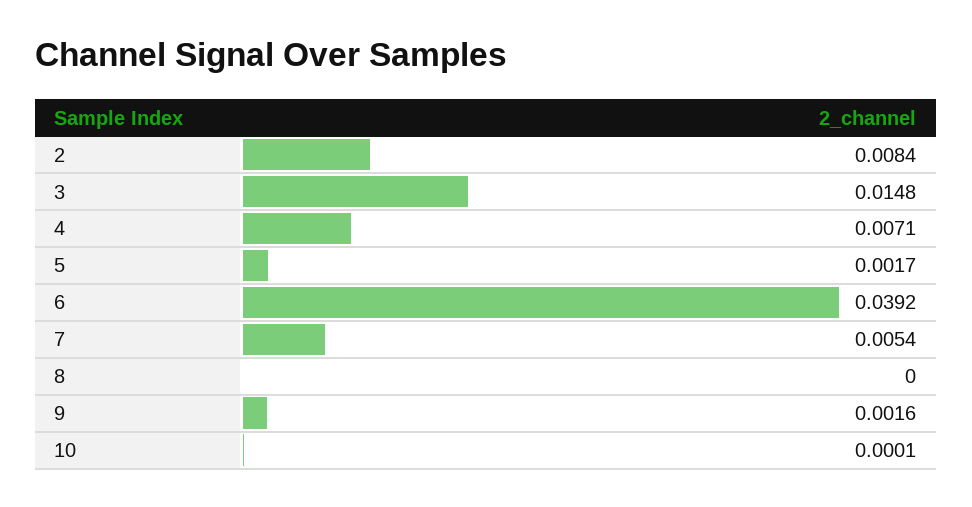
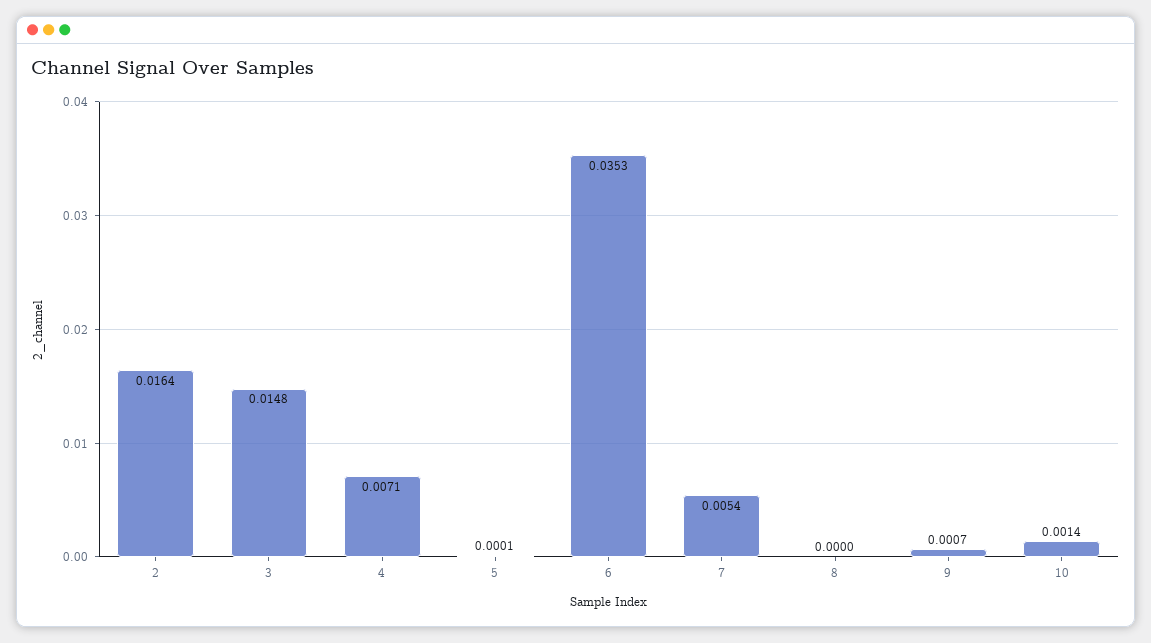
2: 0.0084 -> 0.0164
5: 0.0017 -> 0.0001
6: 0.0392 -> 0.0353
9: 0.0016 -> 0.0007
10: 0.0001 -> 0.0014

